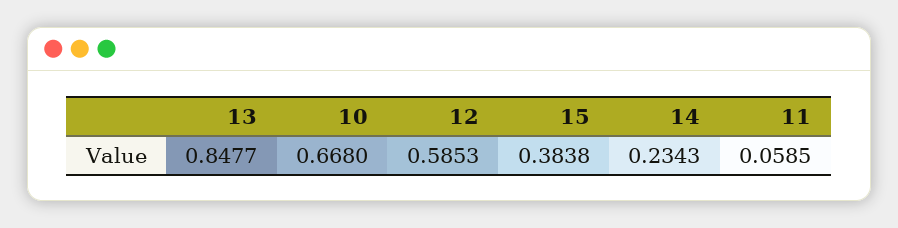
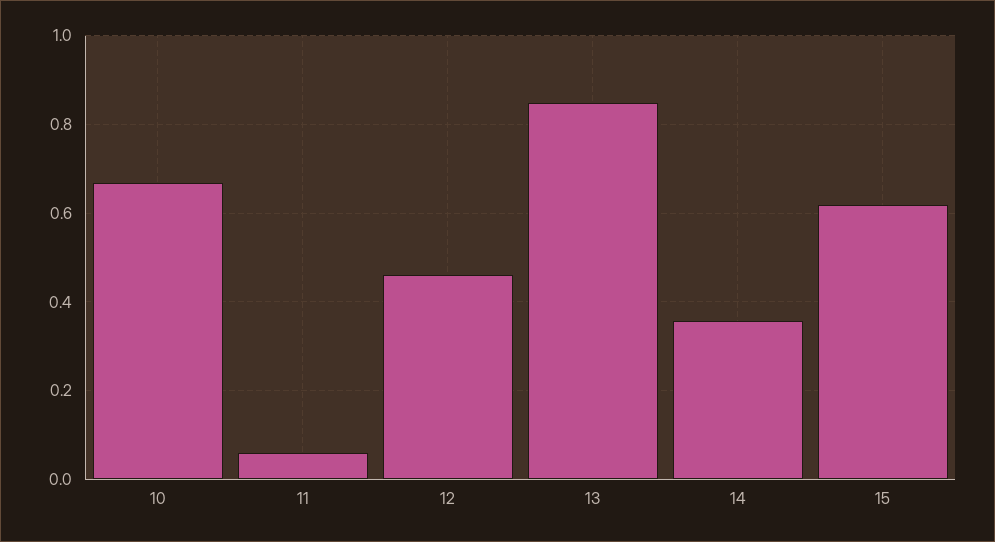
12: 0.5853 -> 0.46
15: 0.3838 -> 0.62
14: 0.2343 -> 0.36

